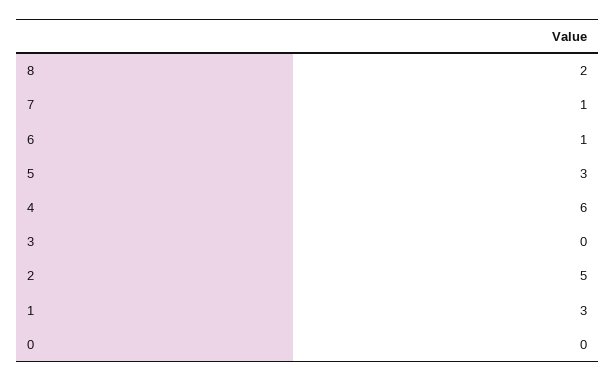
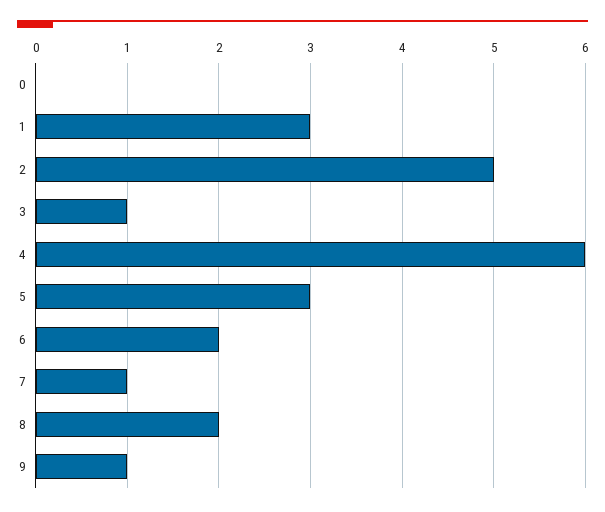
6: 1 -> 2
3: 0 -> 1
9: none -> 1

